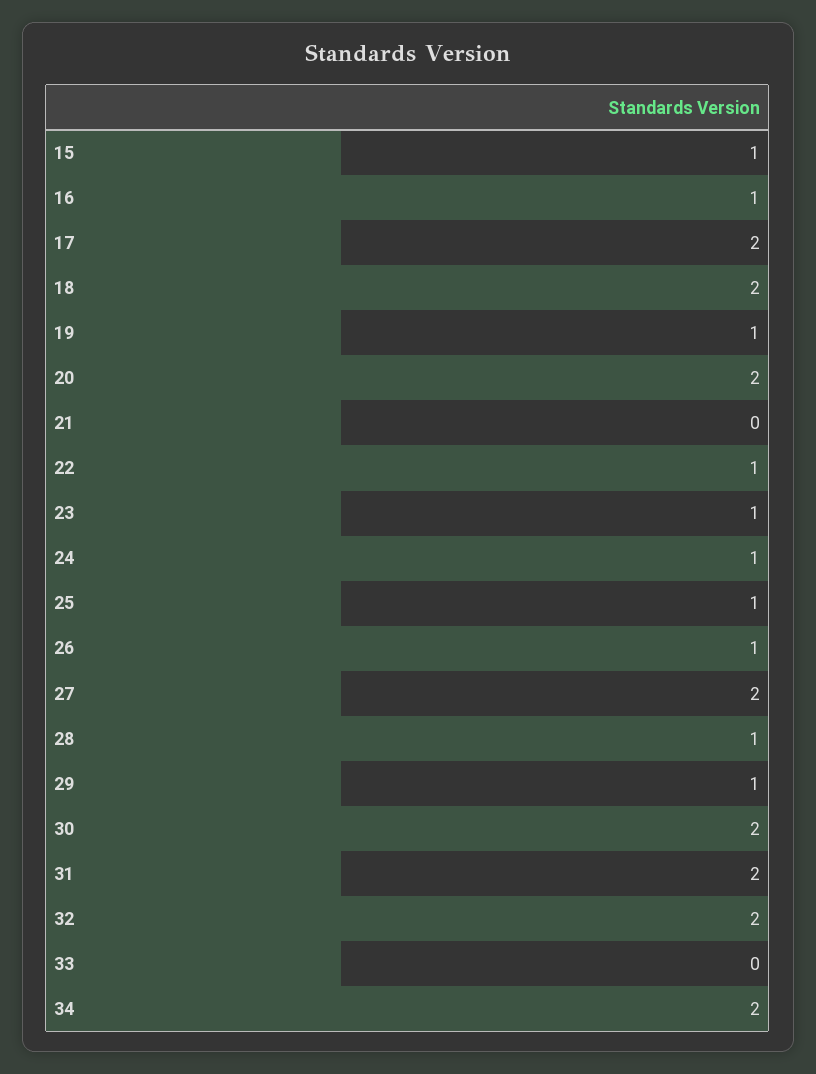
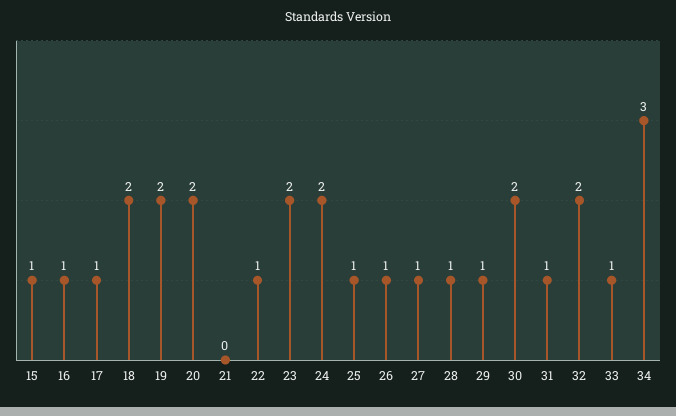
17: 2 -> 1
19: 1 -> 2
23: 1 -> 2
24: 1 -> 2
27: 2 -> 1
31: 2 -> 1
33: 0 -> 1
34: 2 -> 3

